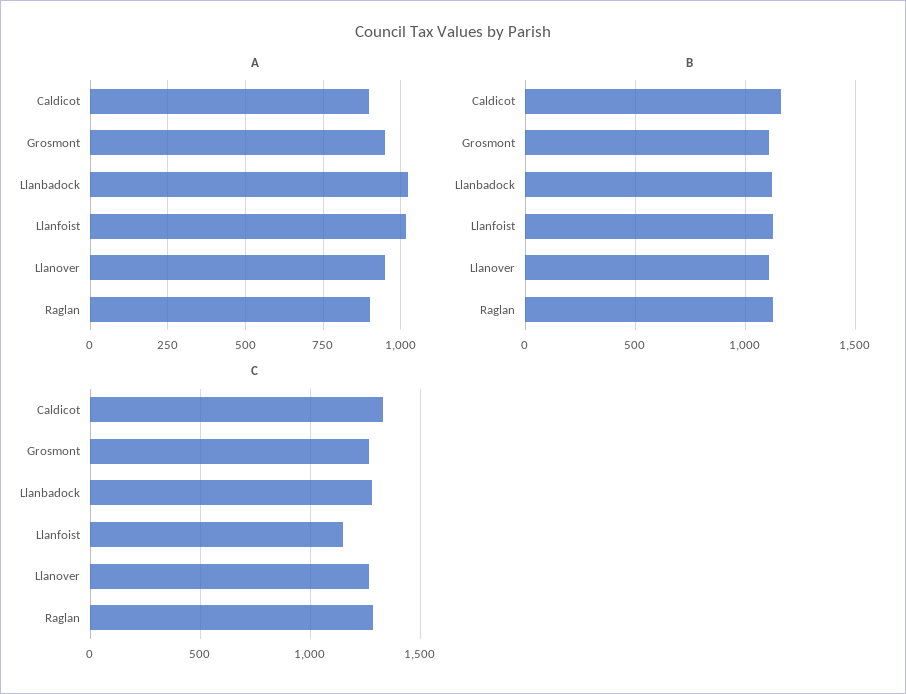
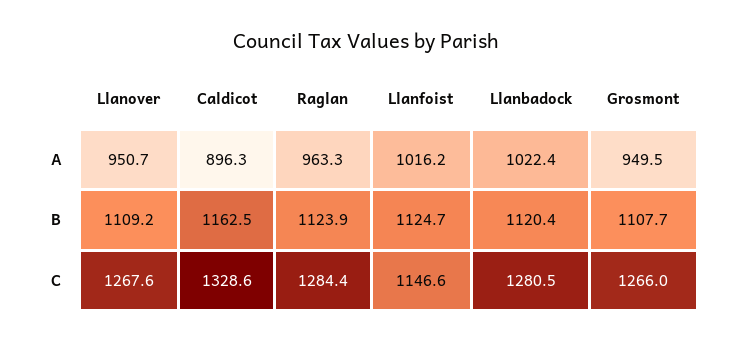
A, Raglan: 900 -> 963.3

